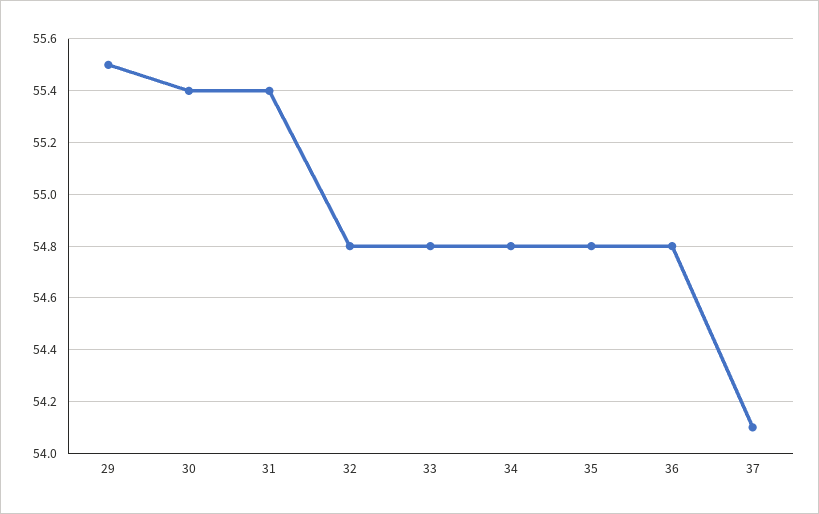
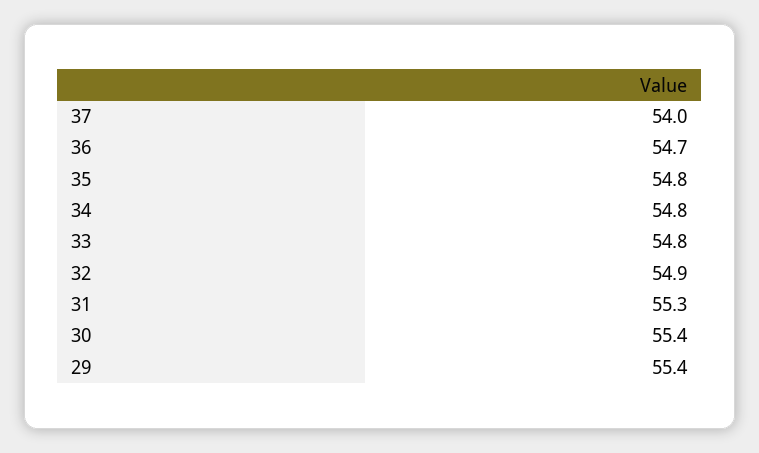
29: 55.5 -> 55.4
31: 55.4 -> 55.3
32: 54.8 -> 54.9
36: 54.8 -> 54.7
37: 54.1 -> 54

